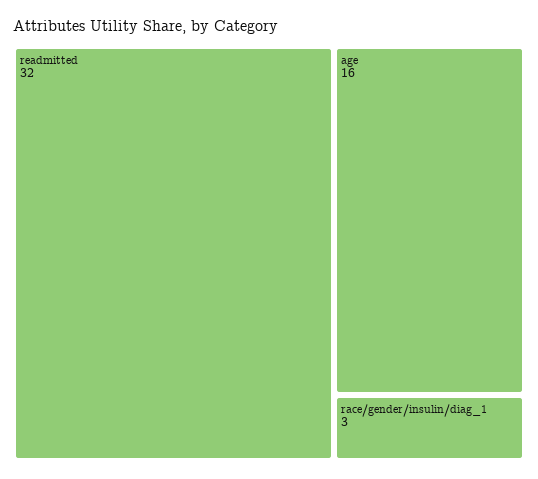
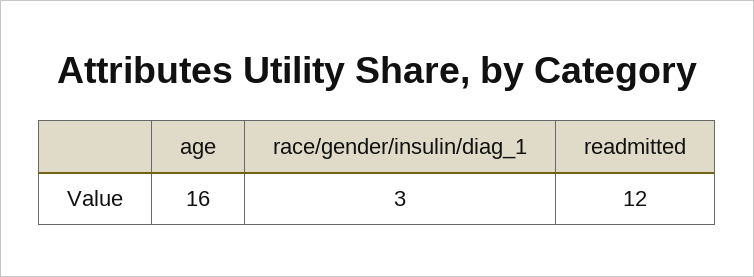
readmitted: 32 -> 12

